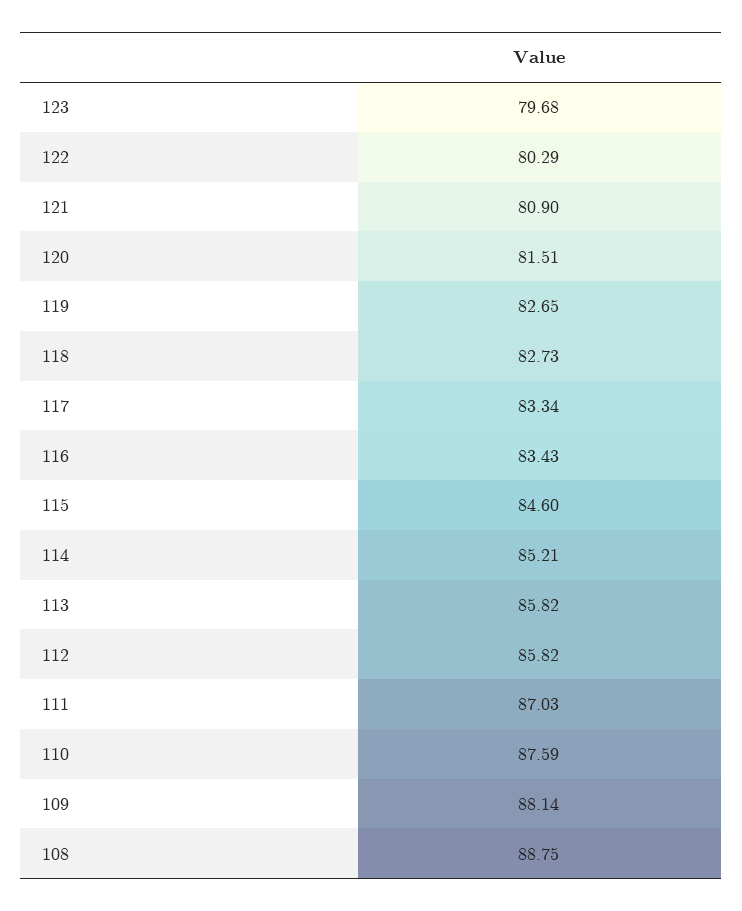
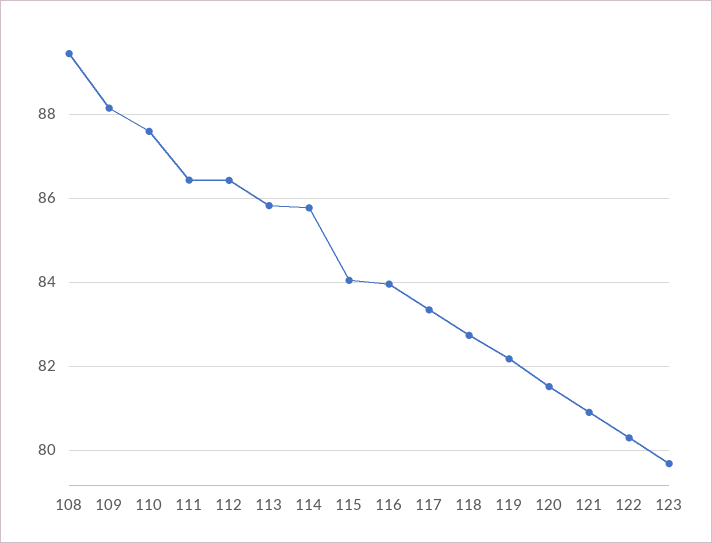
119: 82.65 -> 82.2
116: 83.43 -> 84
115: 84.6 -> 84
114: 85.21 -> 85.8
112: 85.82 -> 86.4
111: 87.03 -> 86.4
108: 88.75 -> 89.4

